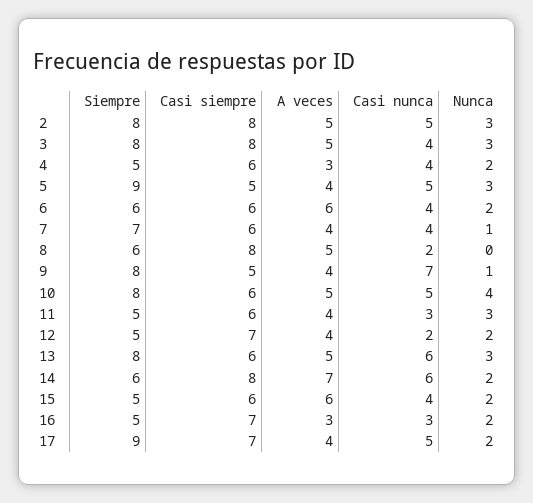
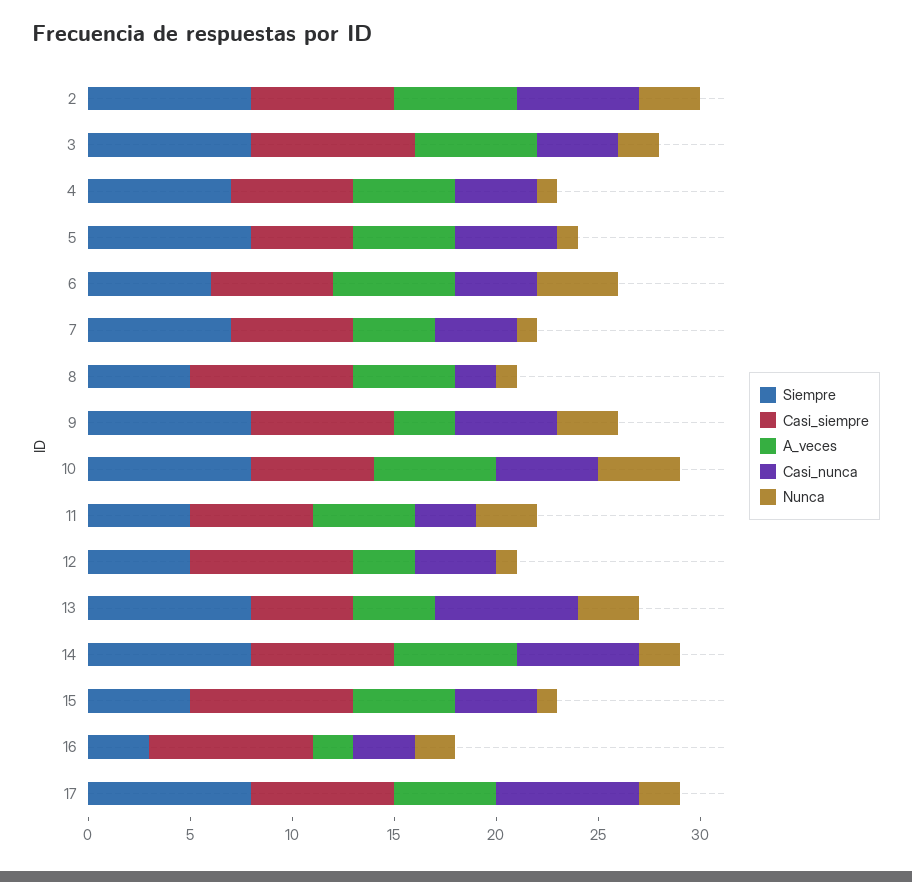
Casi siempre, 2: 8 -> 7
A veces, 2: 5 -> 6
Casi nunca, 2: 5 -> 6
A veces, 3: 5 -> 6
Nunca, 3: 3 -> 2
Siempre, 4: 5 -> 7
A veces, 4: 3 -> 5
Nunca, 4: 2 -> 1
Siempre, 5: 9 -> 8
A veces, 5: 4 -> 5
Nunca, 5: 3 -> 1
Nunca, 6: 2 -> 4
Siempre, 8: 6 -> 5
Nunca, 8: 0 -> 1
Casi siempre, 9: 5 -> 7
A veces, 9: 4 -> 3
Casi nunca, 9: 7 -> 5
Nunca, 9: 1 -> 3
A veces, 10: 5 -> 6
A veces, 11: 4 -> 5
Casi siempre, 12: 7 -> 8
A veces, 12: 4 -> 3
Casi nunca, 12: 2 -> 4
Nunca, 12: 2 -> 1
Casi siempre, 13: 6 -> 5
A veces, 13: 5 -> 4
Casi nunca, 13: 6 -> 7
Siempre, 14: 6 -> 8
Casi siempre, 14: 8 -> 7
A veces, 14: 7 -> 6
Casi siempre, 15: 6 -> 8
A veces, 15: 6 -> 5
Nunca, 15: 2 -> 1
Siempre, 16: 5 -> 3
Casi siempre, 16: 7 -> 8
A veces, 16: 3 -> 2
Siempre, 17: 9 -> 8
A veces, 17: 4 -> 5
Casi nunca, 17: 5 -> 7

